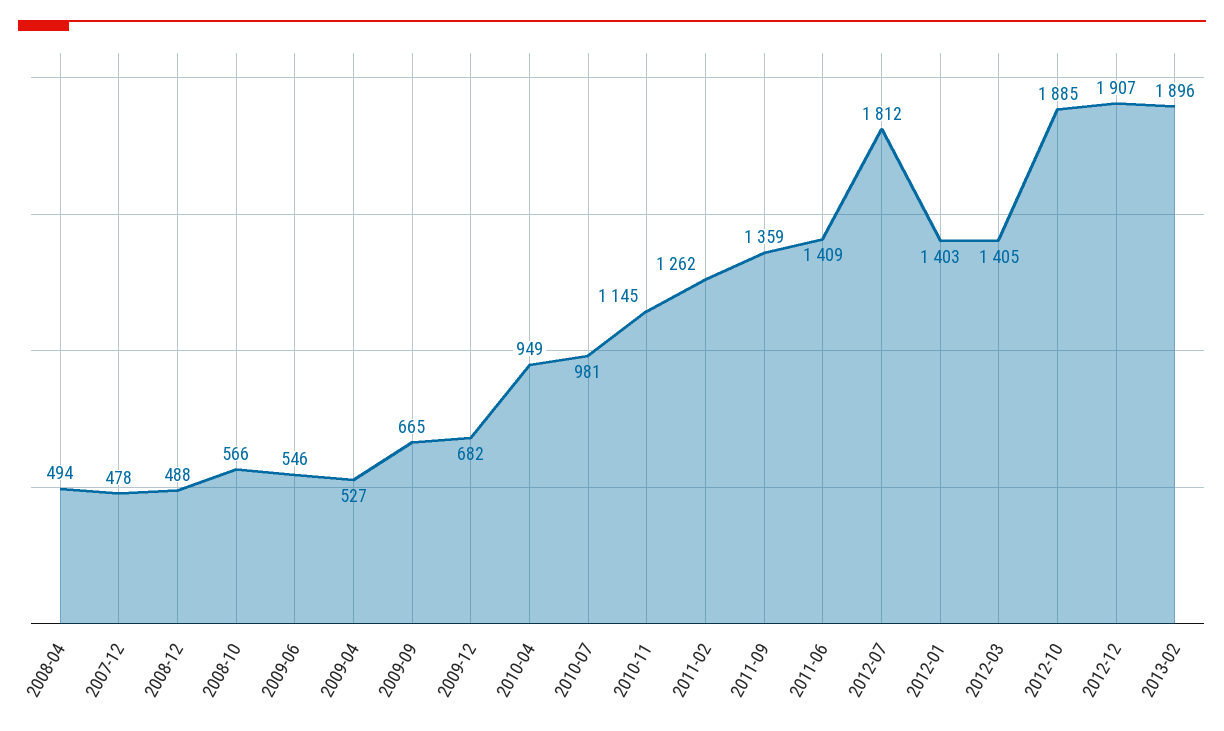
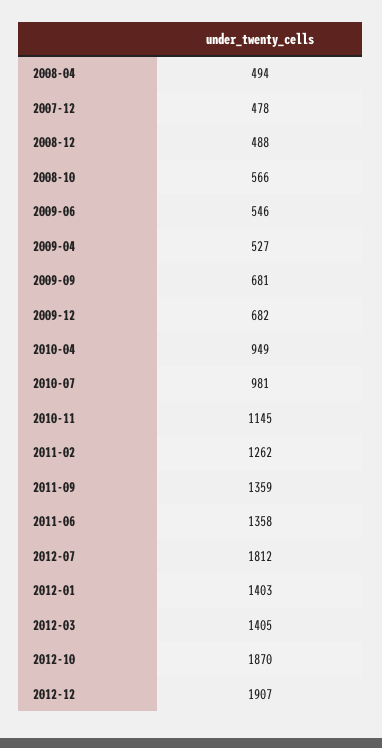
2009-09: 665 -> 681
2011-06: 1409 -> 1358
2012-10: 1885 -> 1870
2013-02: 1896 -> none

